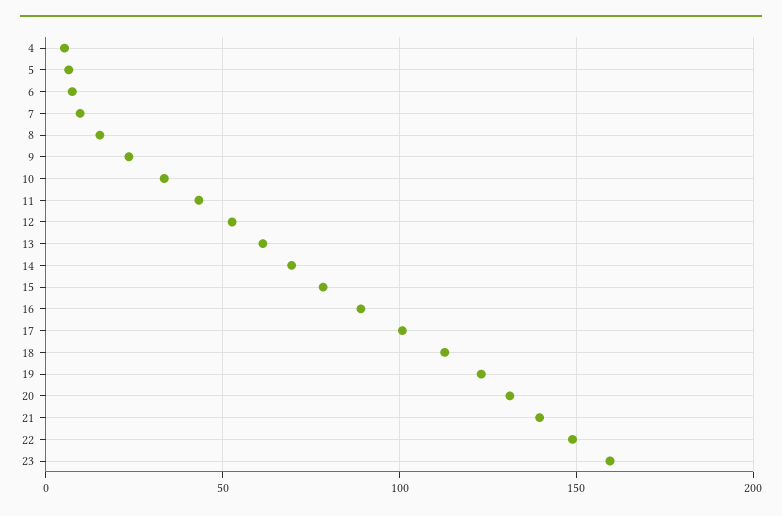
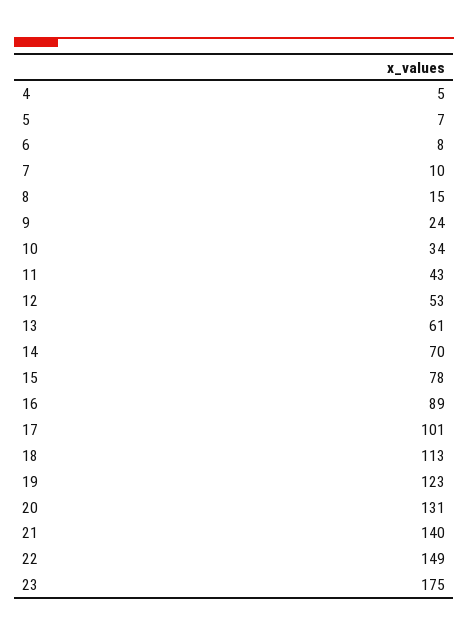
23: 160 -> 175

